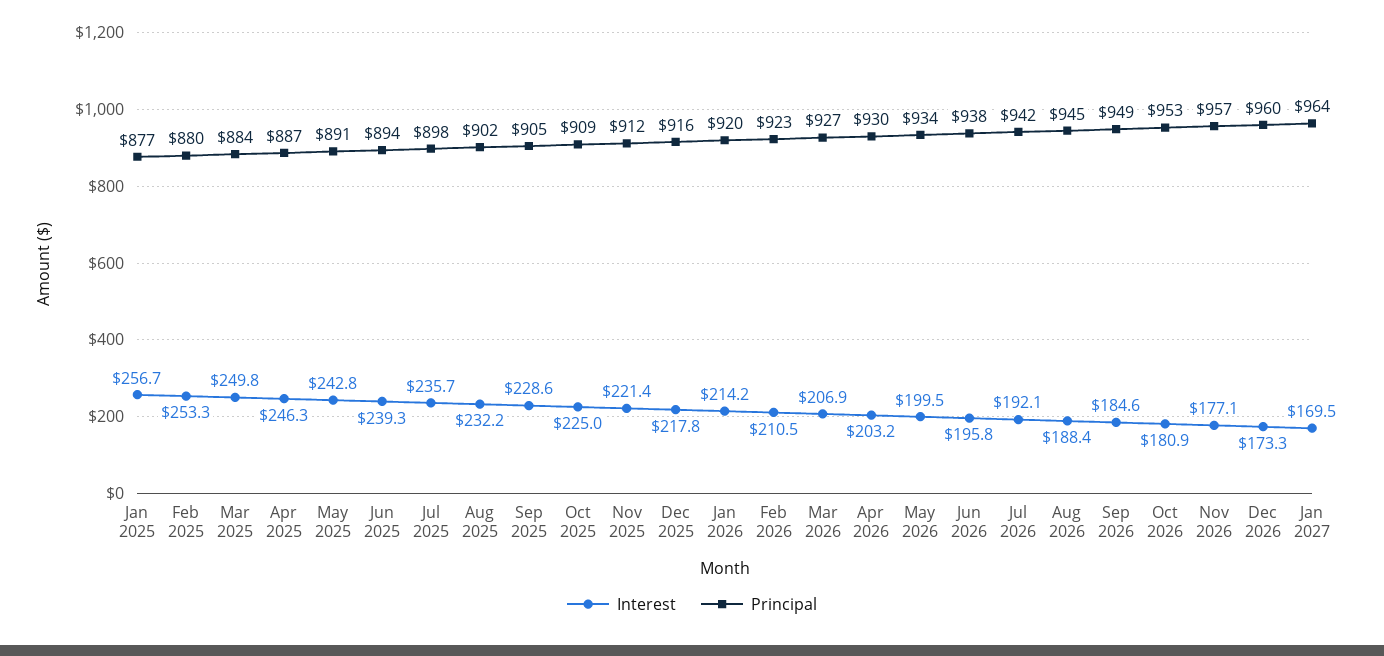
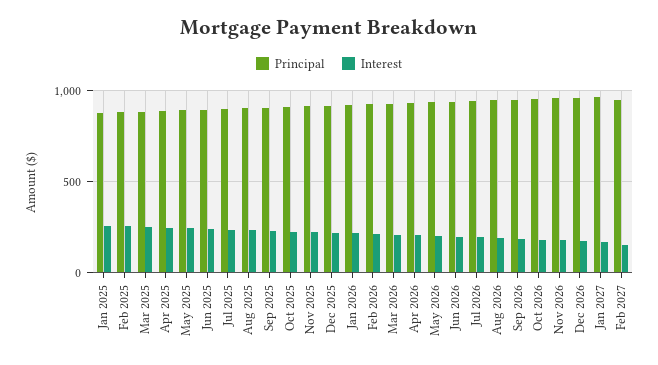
Principal, Feb 2027: none -> 950
Interest, Feb 2027: none -> 150

